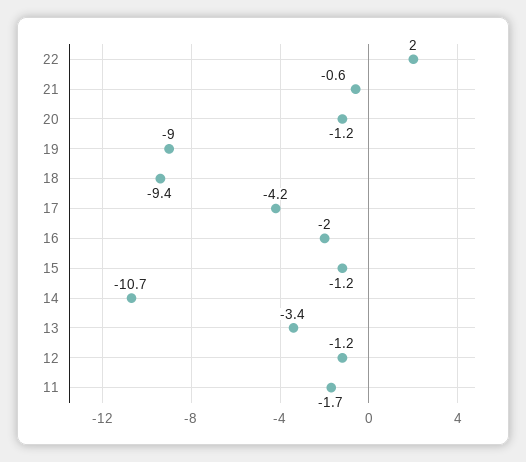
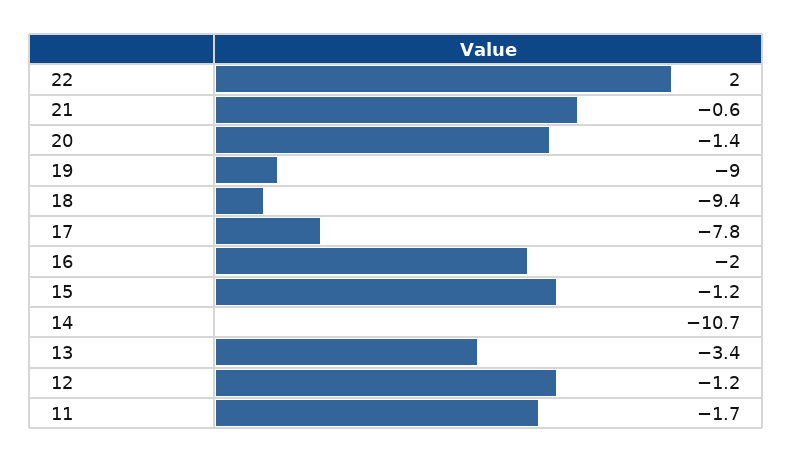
20: -1.2 -> -1.4
17: -4.2 -> -7.8

